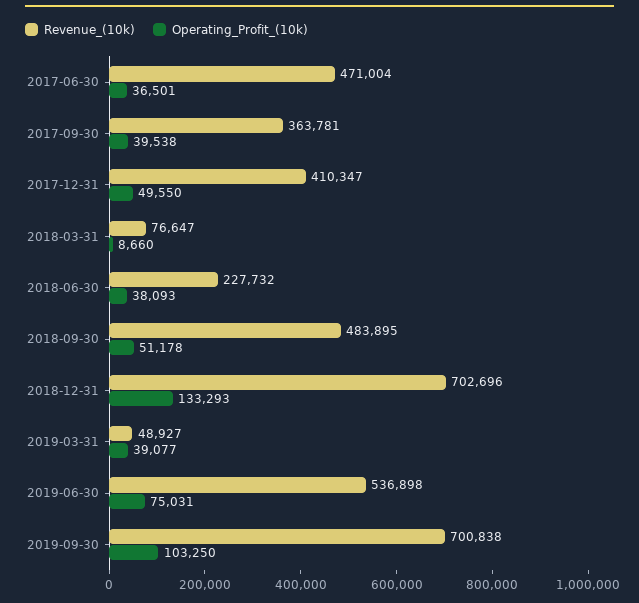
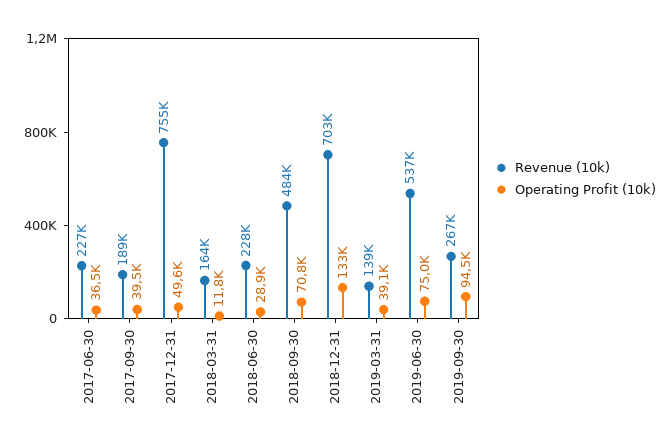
Revenue_(10k), 2017-06-30: 471004 -> 227000
Revenue_(10k), 2017-09-30: 363781 -> 189000
Revenue_(10k), 2017-12-31: 410347 -> 755000
Revenue_(10k), 2018-03-31: 76647 -> 164000
Operating_Profit_(10k), 2018-03-31: 8660 -> 11800
Operating_Profit_(10k), 2018-06-30: 38093 -> 28900
Operating_Profit_(10k), 2018-09-30: 51178 -> 70800
Revenue_(10k), 2019-03-31: 48927 -> 139000
Revenue_(10k), 2019-09-30: 700838 -> 267000
Operating_Profit_(10k), 2019-09-30: 103250 -> 94500

